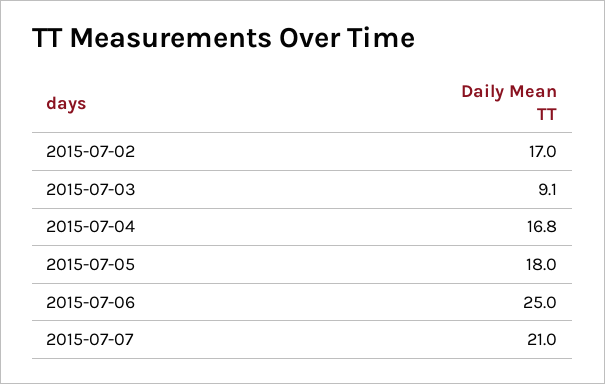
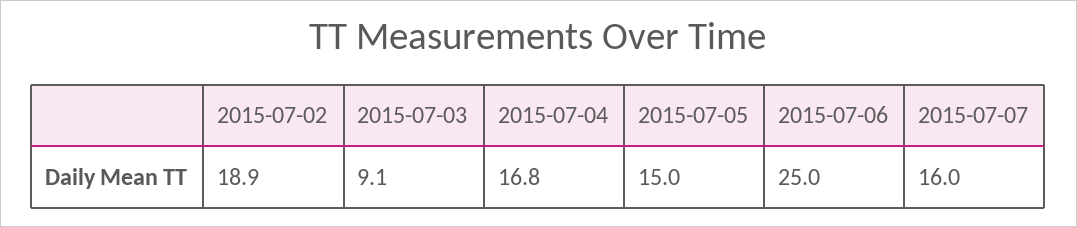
2015-07-02: 17 -> 18.9
2015-07-05: 18 -> 15
2015-07-07: 21 -> 16

